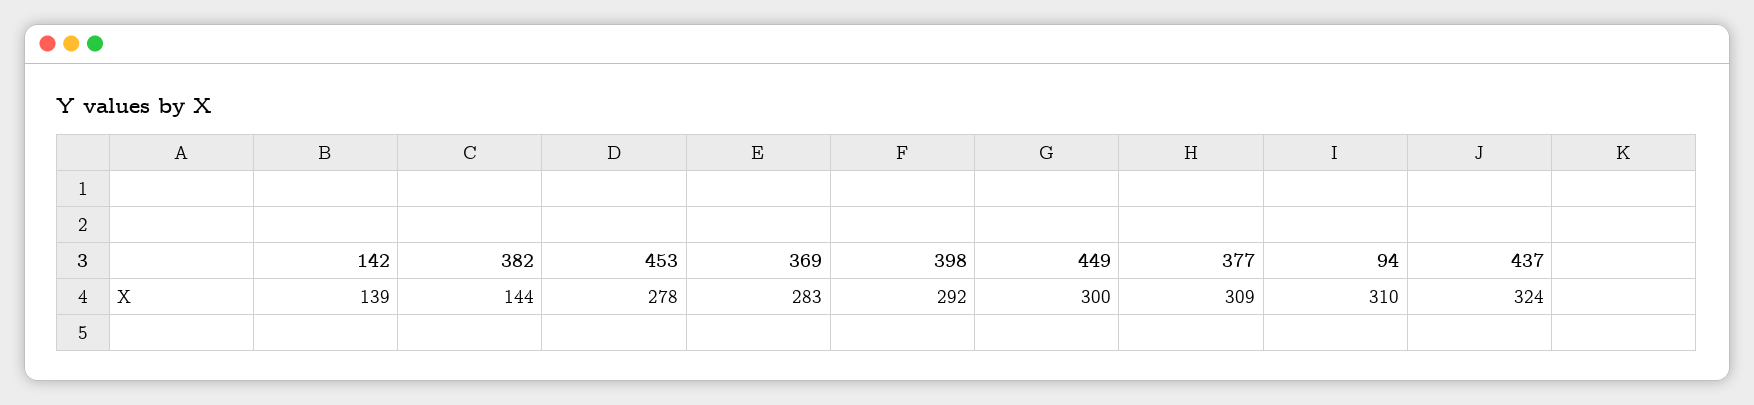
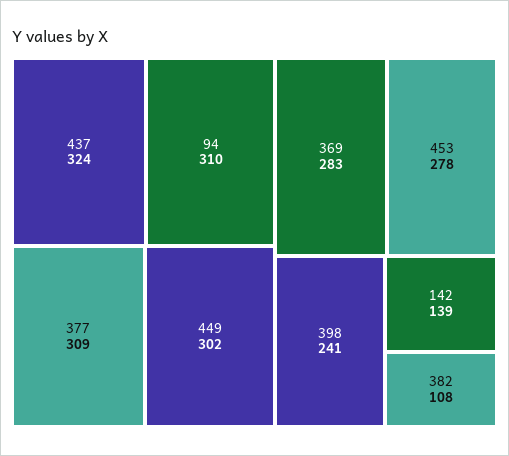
382: 144 -> 108
398: 292 -> 241
449: 300 -> 302

